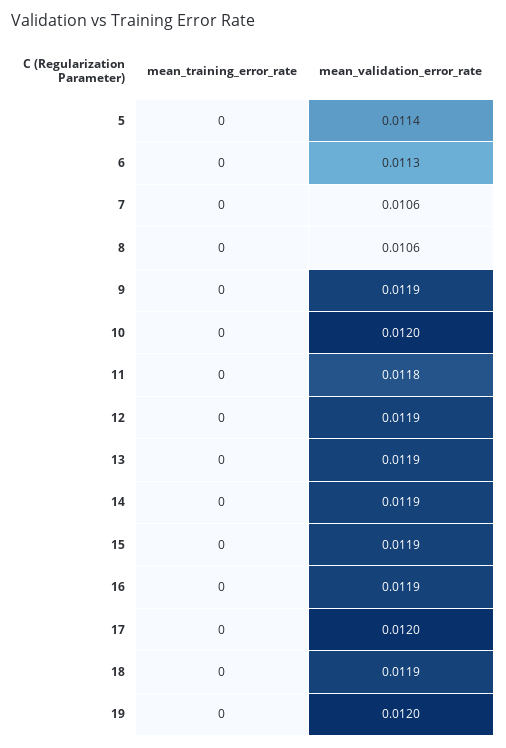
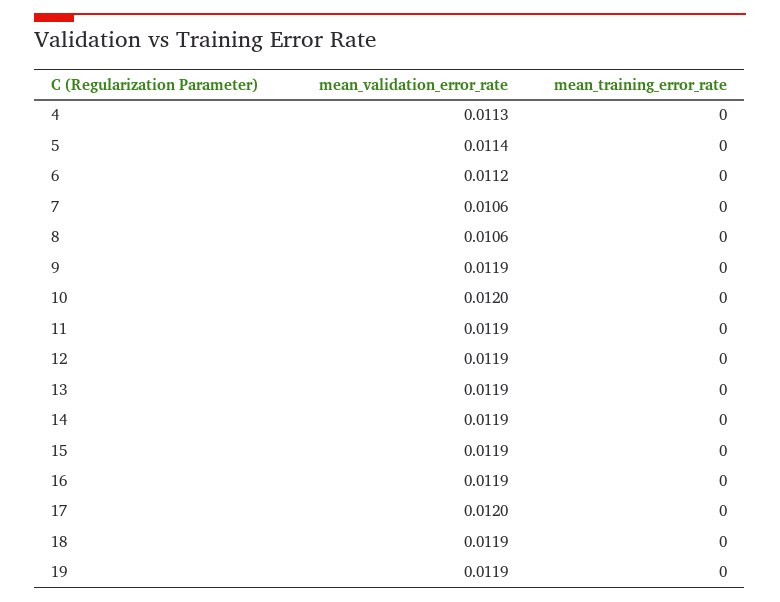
mean_validation_error_rate, 6: 0.0113 -> 0.0112
mean_validation_error_rate, 11: 0.0118 -> 0.0119
mean_validation_error_rate, 19: 0.012 -> 0.0119
mean_validation_error_rate, 4: none -> 0.0113
mean_training_error_rate, 4: none -> 0

